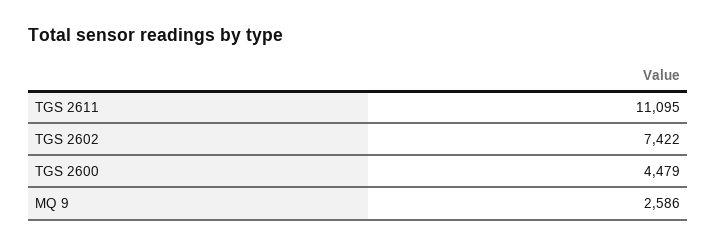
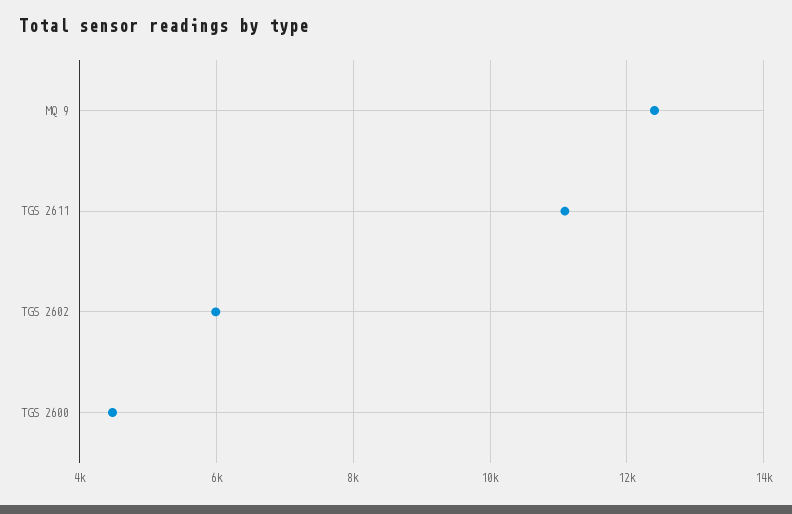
TGS 2602: 7422 -> 6000
MQ 9: 2586 -> 12400

